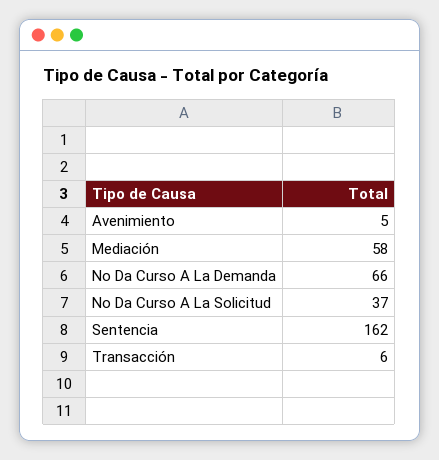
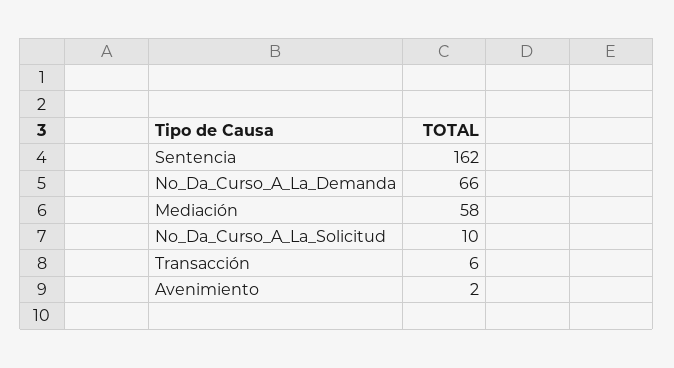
Avenimiento: 5 -> 2
No Da Curso A La Solicitud: 37 -> 10

